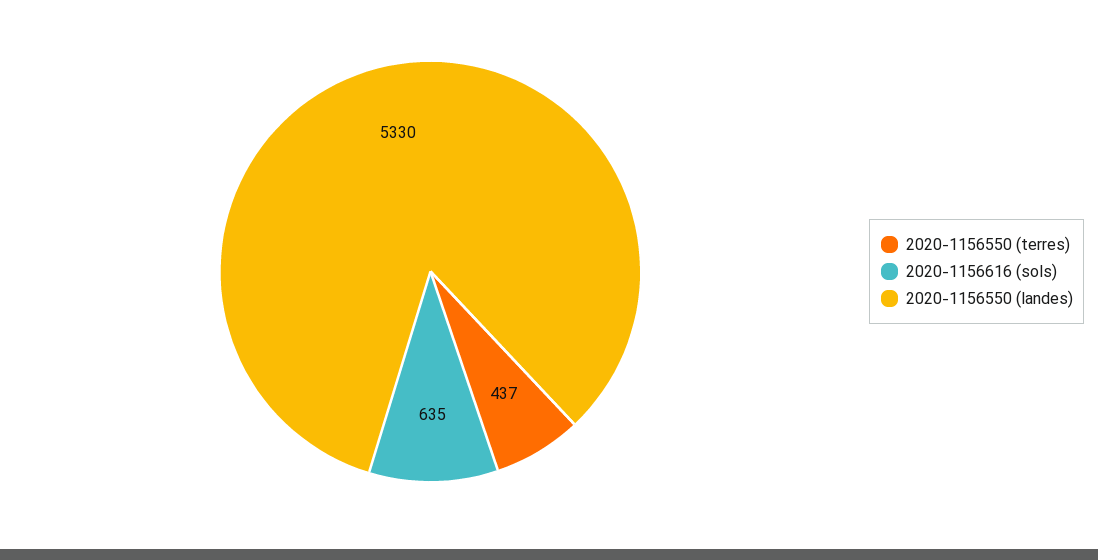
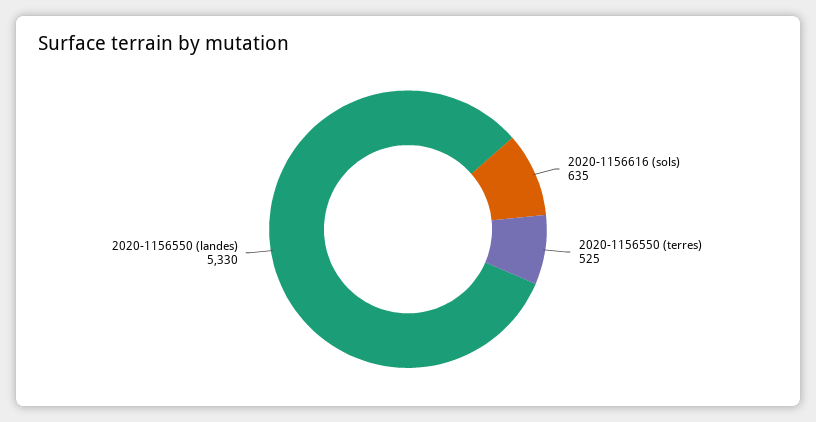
2020-1156550 (terres): 437 -> 525

